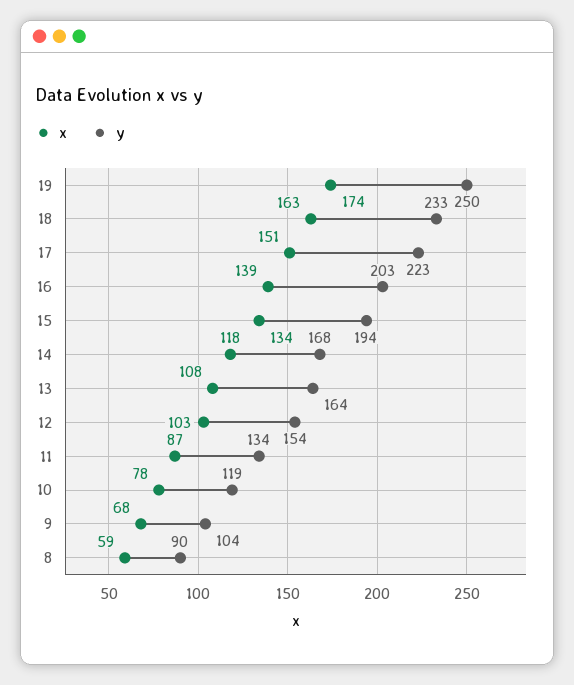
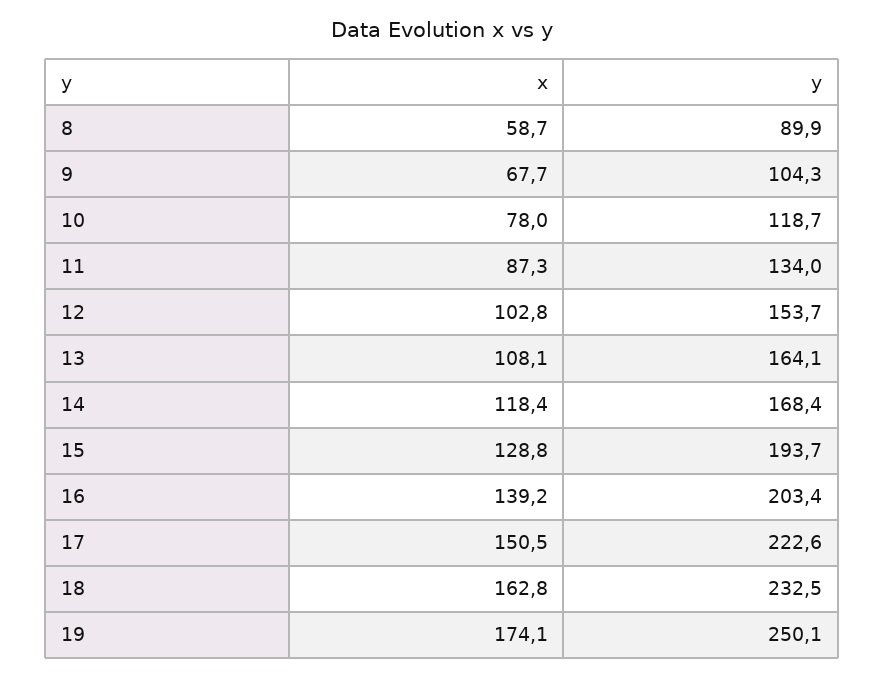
x, 15: 134 -> 128.8

